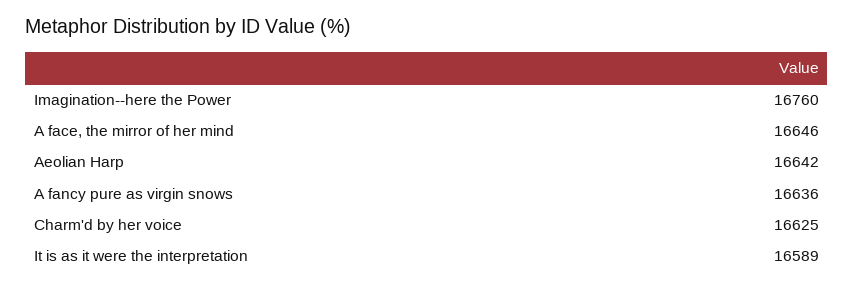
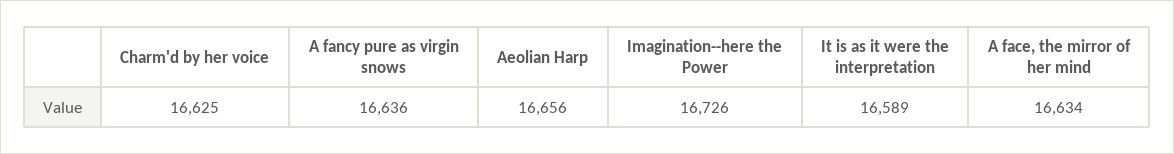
Imagination--here the Power: 16760 -> 16726
A face, the mirror of her mind: 16646 -> 16634
Aeolian Harp: 16642 -> 16656

